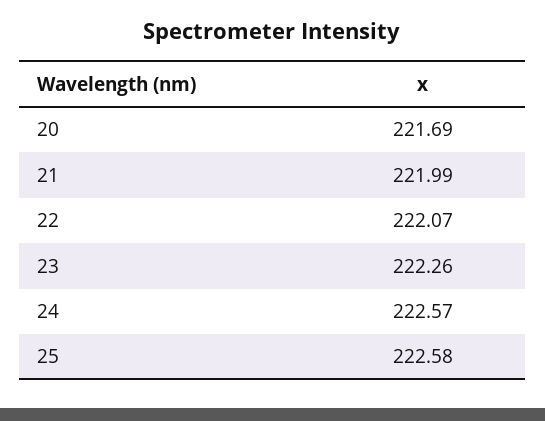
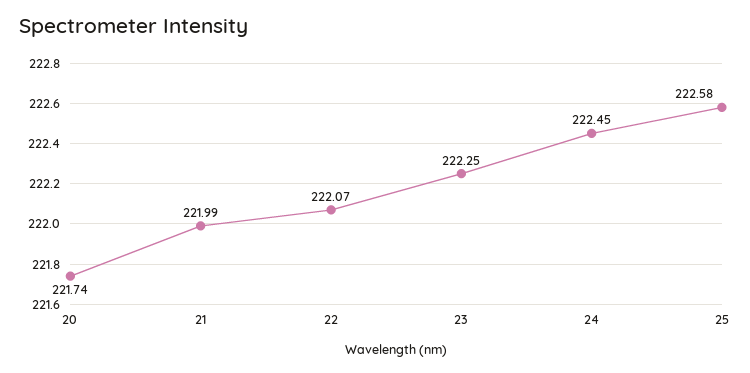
20: 221.69 -> 221.74
23: 222.26 -> 222.25
24: 222.57 -> 222.45

